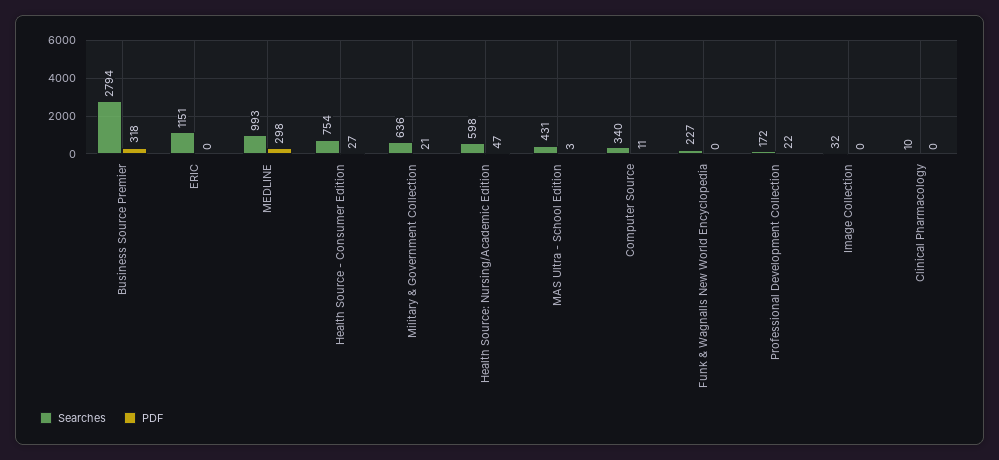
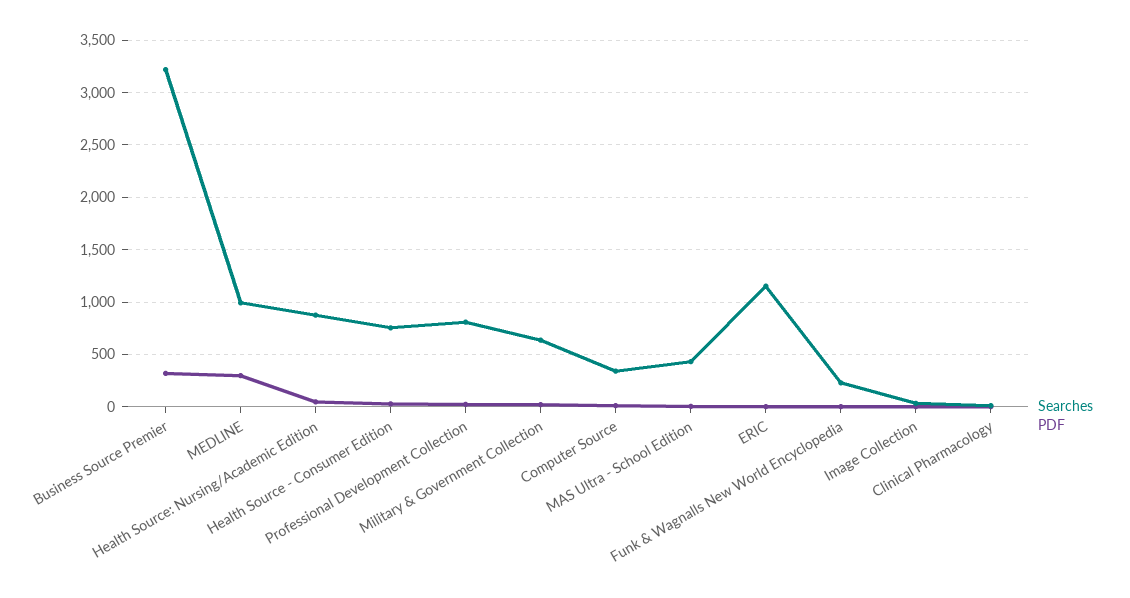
Searches, Business Source Premier: 2794 -> 3200
Searches, Health Source: Nursing/Academic Edition: 598 -> 900
Searches, Professional Development Collection: 172 -> 800

